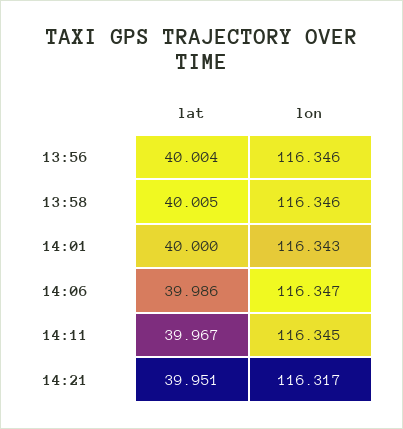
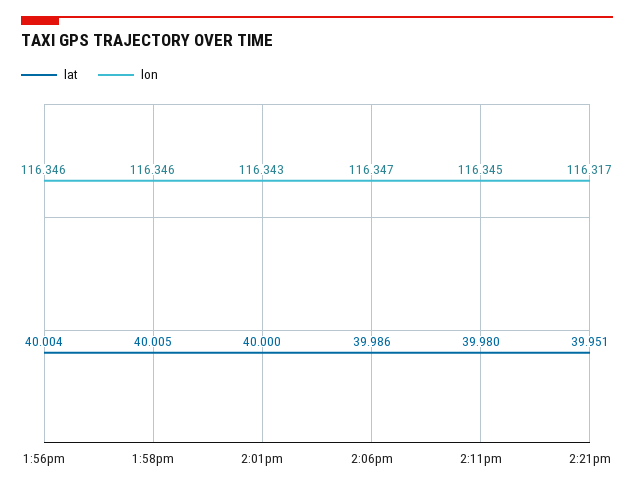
lat, 14:11: 39.967 -> 39.98

